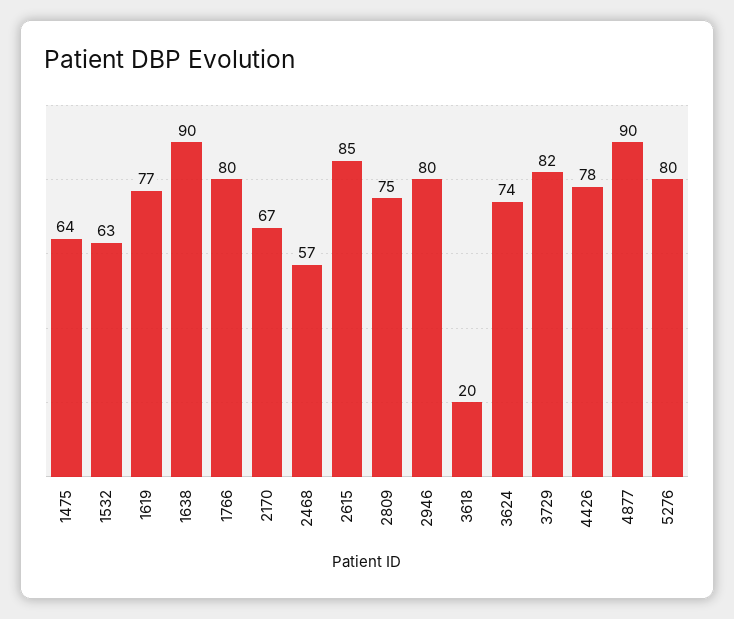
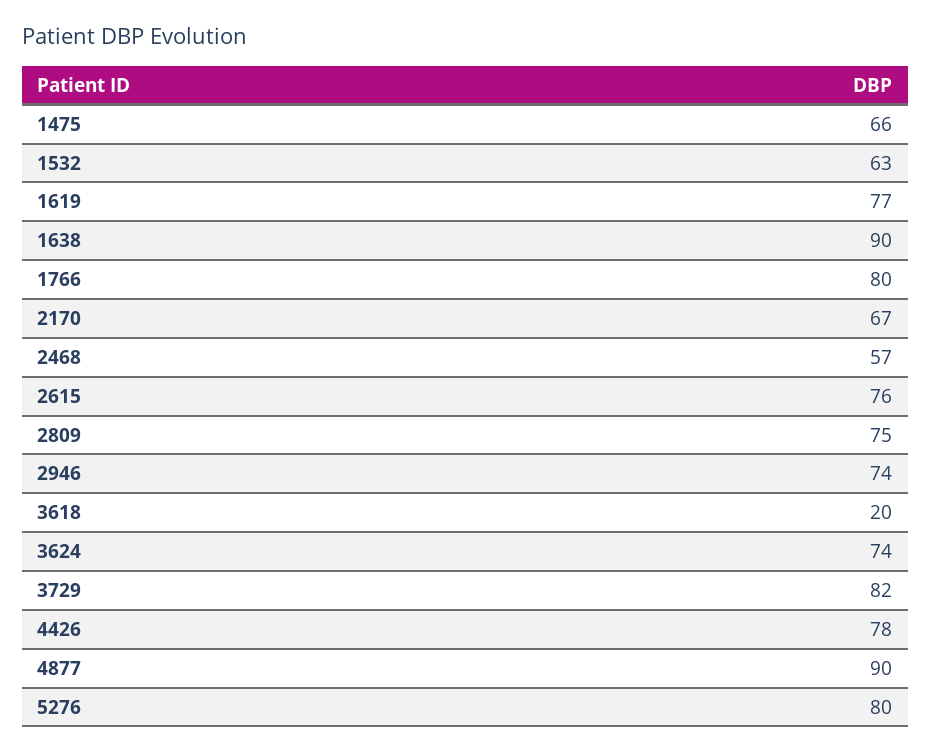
1475: 64 -> 66
2615: 85 -> 76
2946: 80 -> 74

